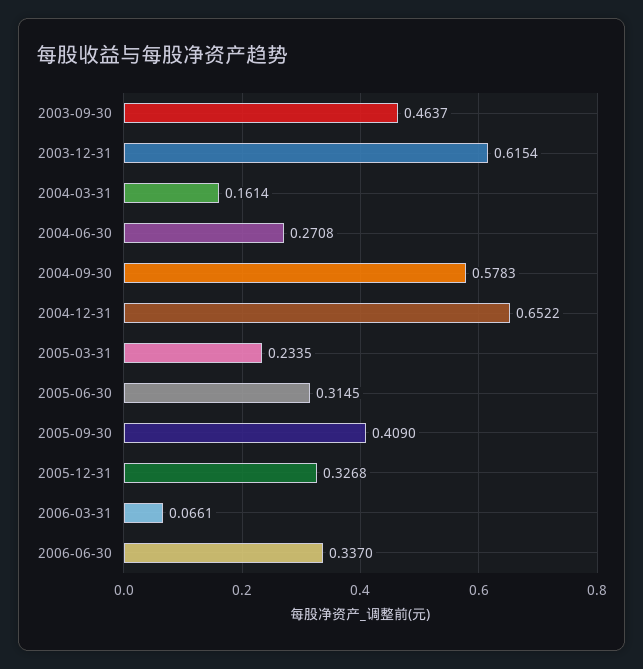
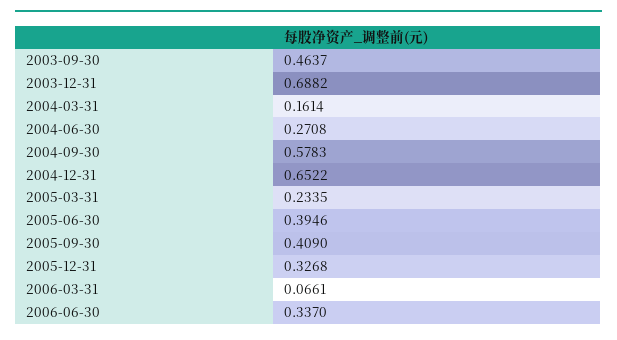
2003-12-31: 0.6154 -> 0.6882
2005-06-30: 0.3145 -> 0.3946

